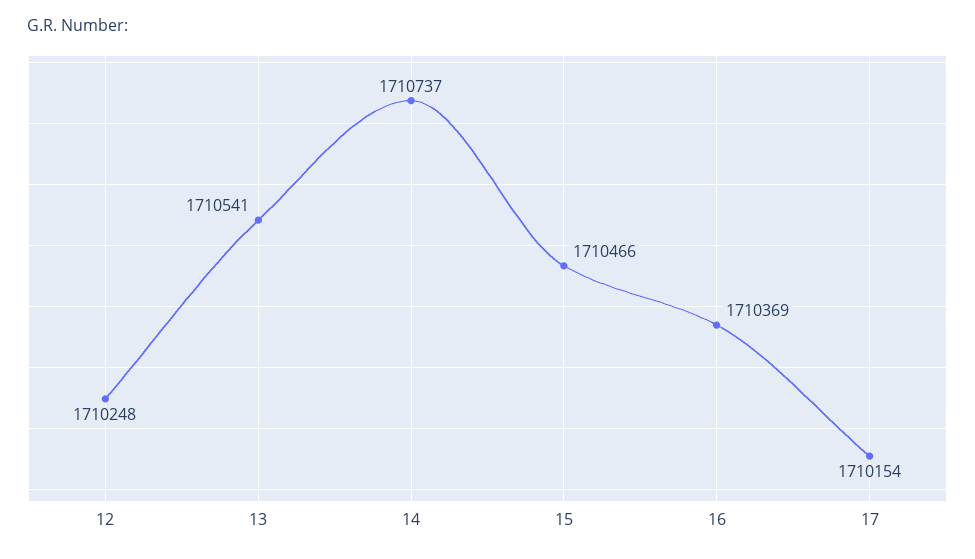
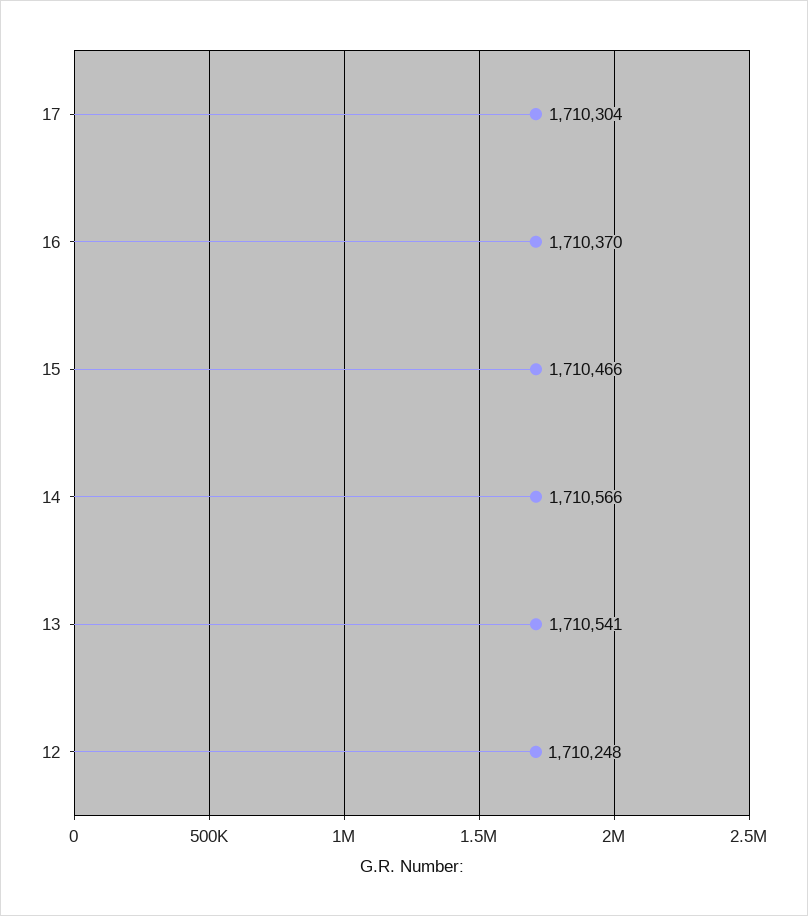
14: 1710737 -> 1710566
16: 1710369 -> 1710370
17: 1710154 -> 1710304

